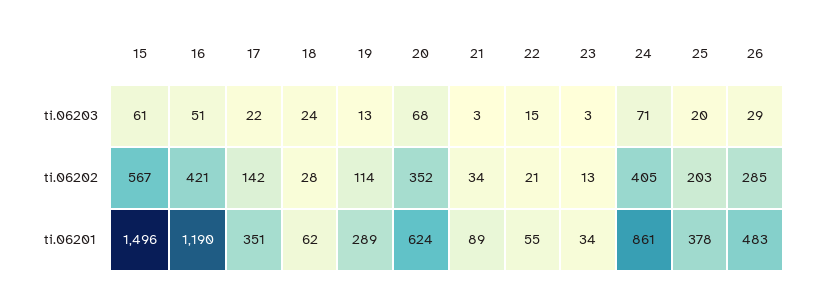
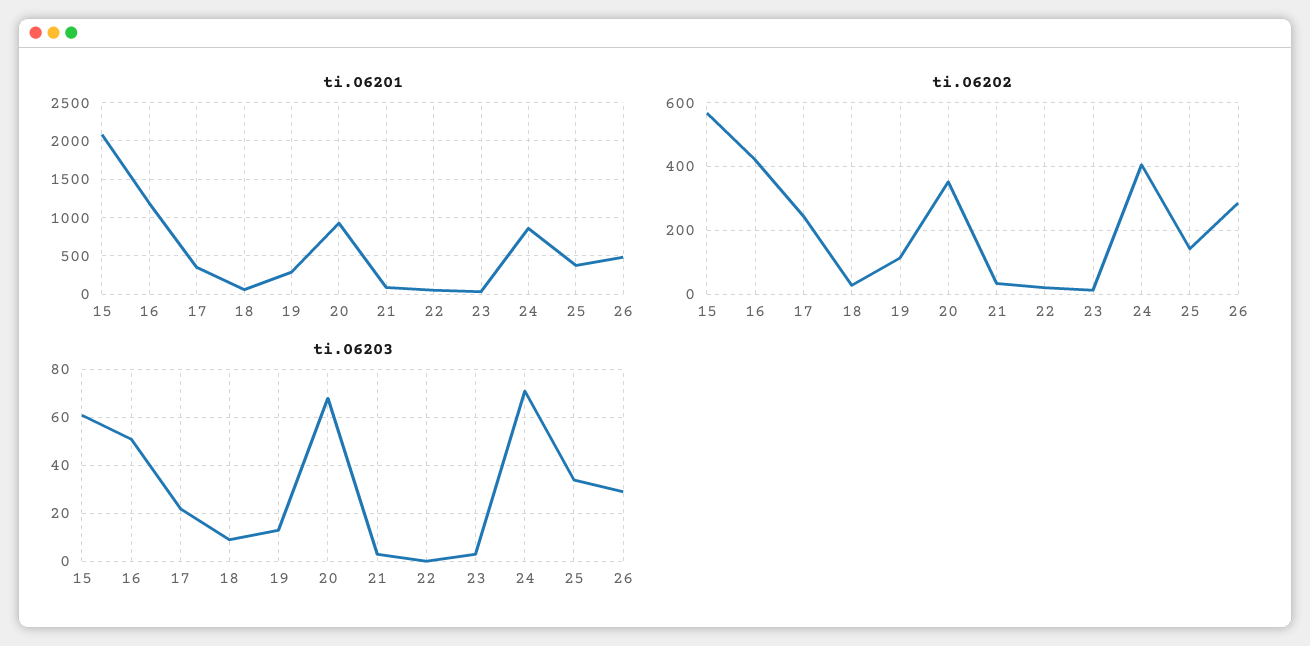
ti.06203, 18: 24 -> 10
ti.06203, 22: 15 -> 0
ti.06203, 25: 20 -> 35
ti.06202, 17: 142 -> 240
ti.06202, 25: 203 -> 140
ti.06201, 15: 1496 -> 2100
ti.06201, 20: 624 -> 900

